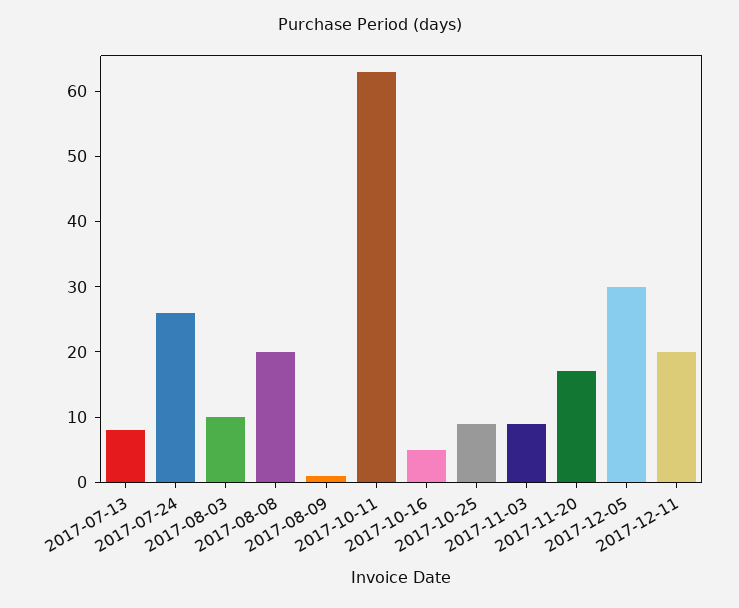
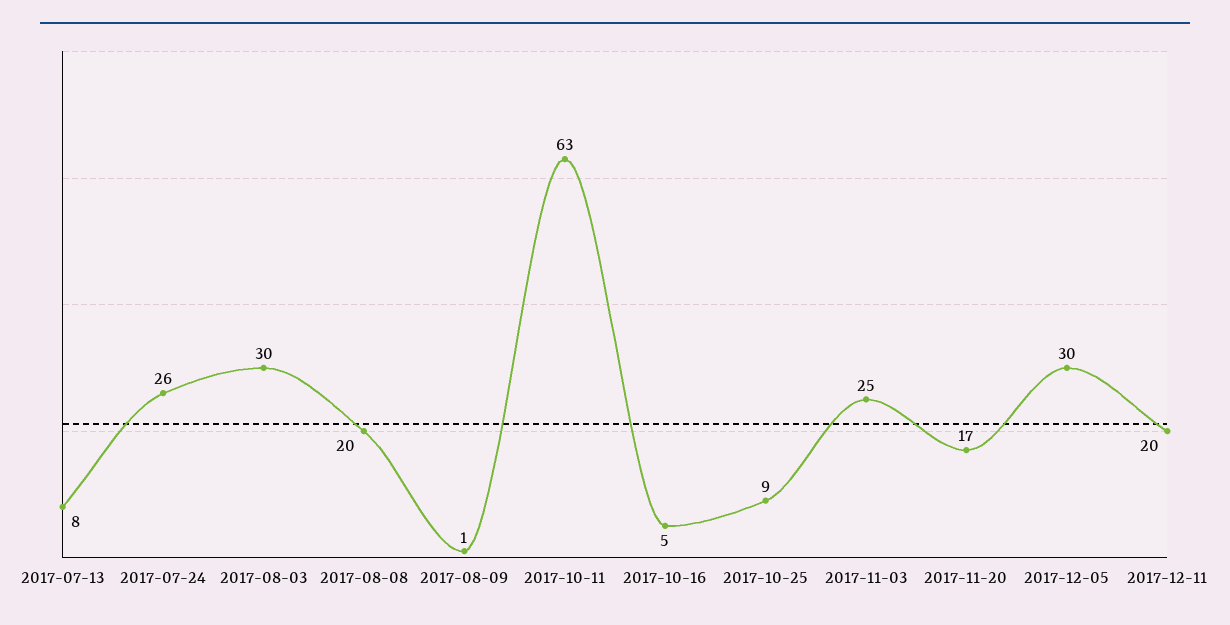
2017-08-03: 10 -> 30
2017-11-03: 10 -> 25

